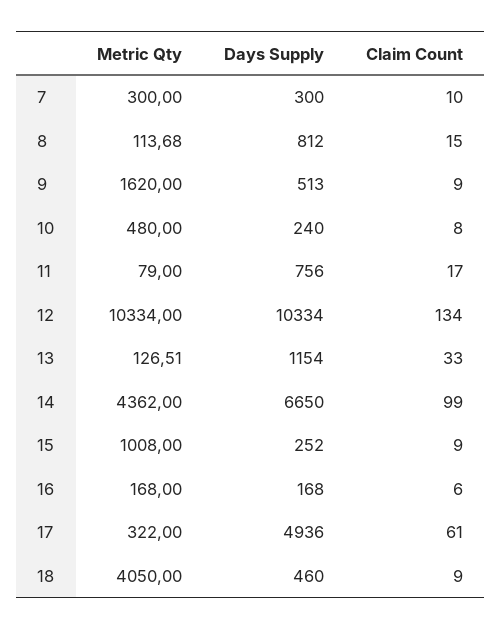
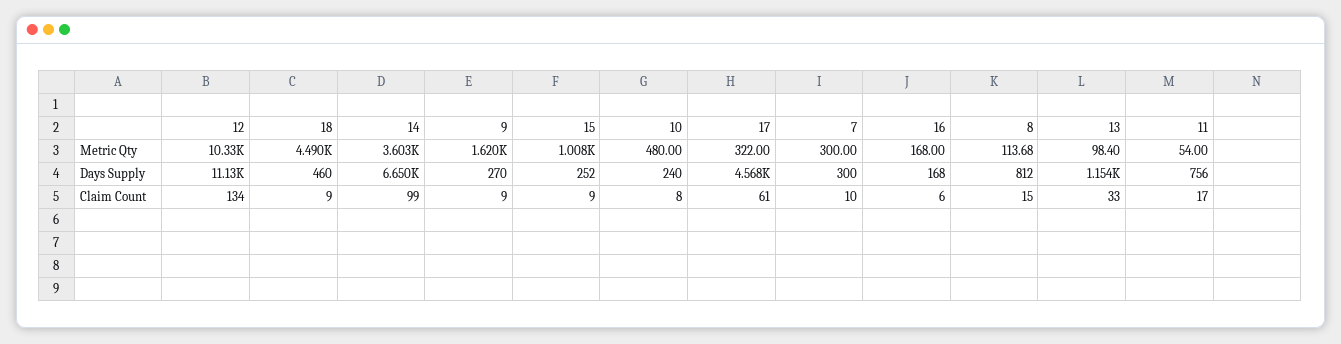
Days Supply, 9: 513 -> 270
Metric Qty, 11: 79 -> 54
Days Supply, 12: 10334 -> 11130
Metric Qty, 13: 126.51 -> 98.4
Metric Qty, 14: 4362 -> 3603
Days Supply, 17: 4936 -> 4568
Metric Qty, 18: 4050 -> 4490

